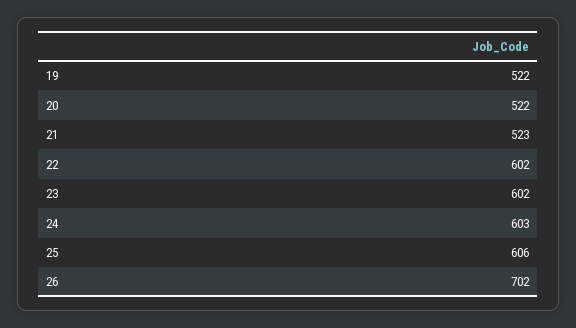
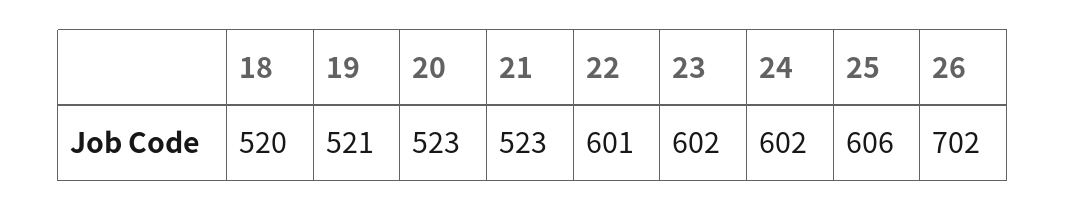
19: 522 -> 521
20: 522 -> 523
22: 602 -> 601
24: 603 -> 602
18: none -> 520

